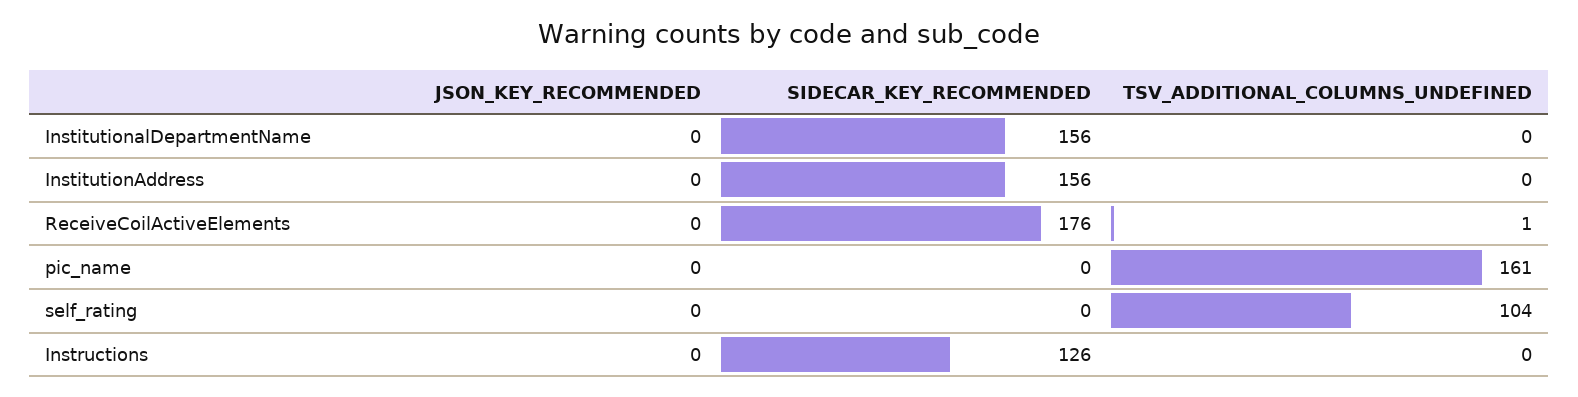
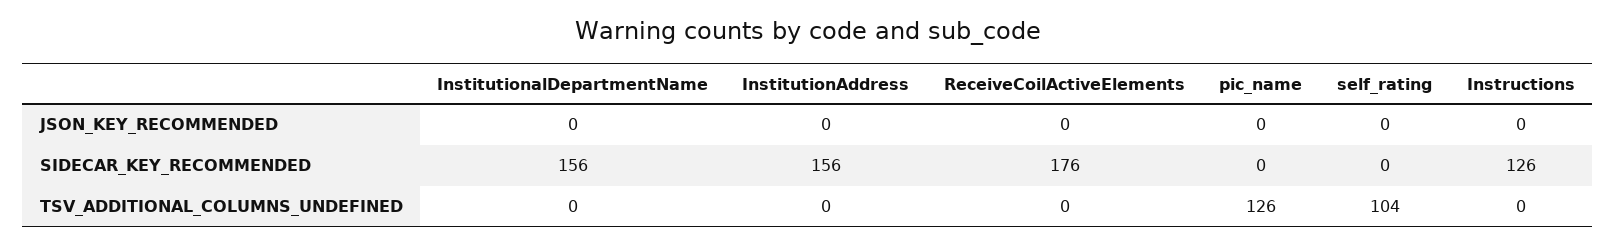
TSV_ADDITIONAL_COLUMNS_UNDEFINED, ReceiveCoilActiveElements: 1 -> 0
TSV_ADDITIONAL_COLUMNS_UNDEFINED, pic_name: 161 -> 126

